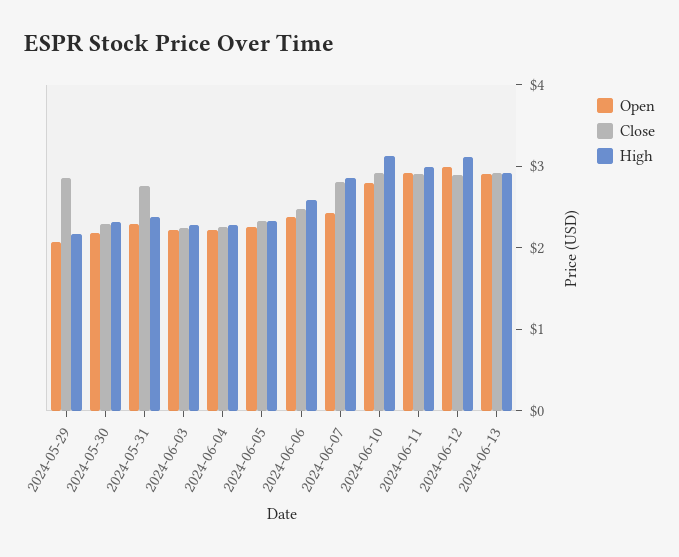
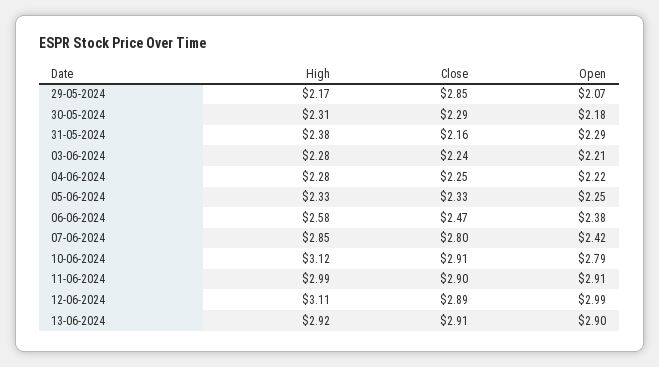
Close, 2024-05-31: 2.8 -> 2.16

